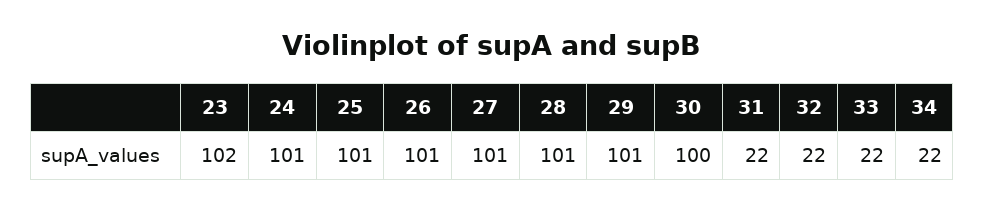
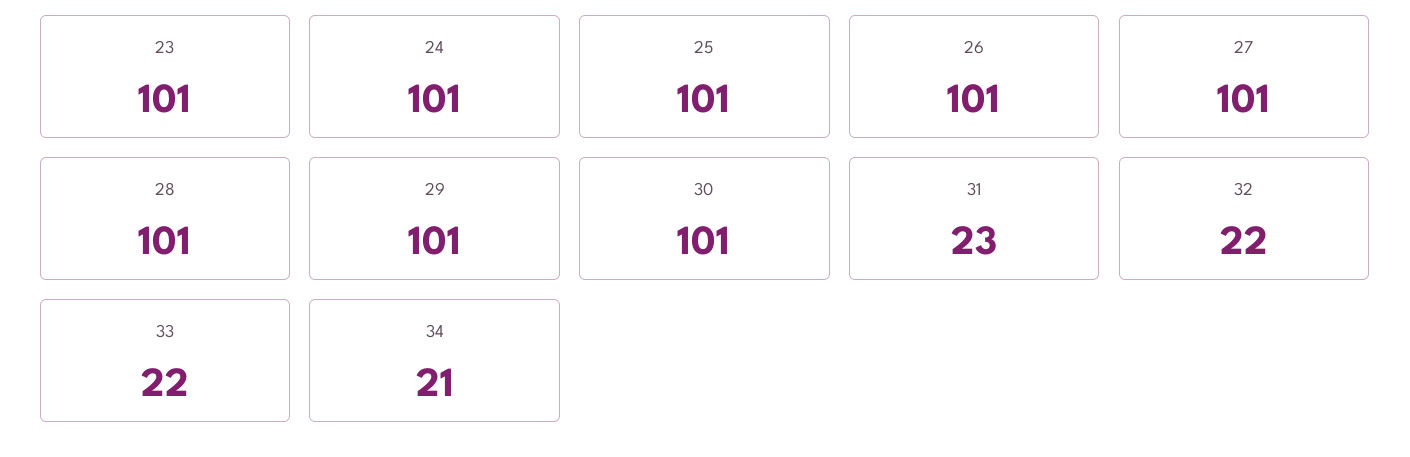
23: 102 -> 101
30: 100 -> 101
31: 22 -> 23
34: 22 -> 21

